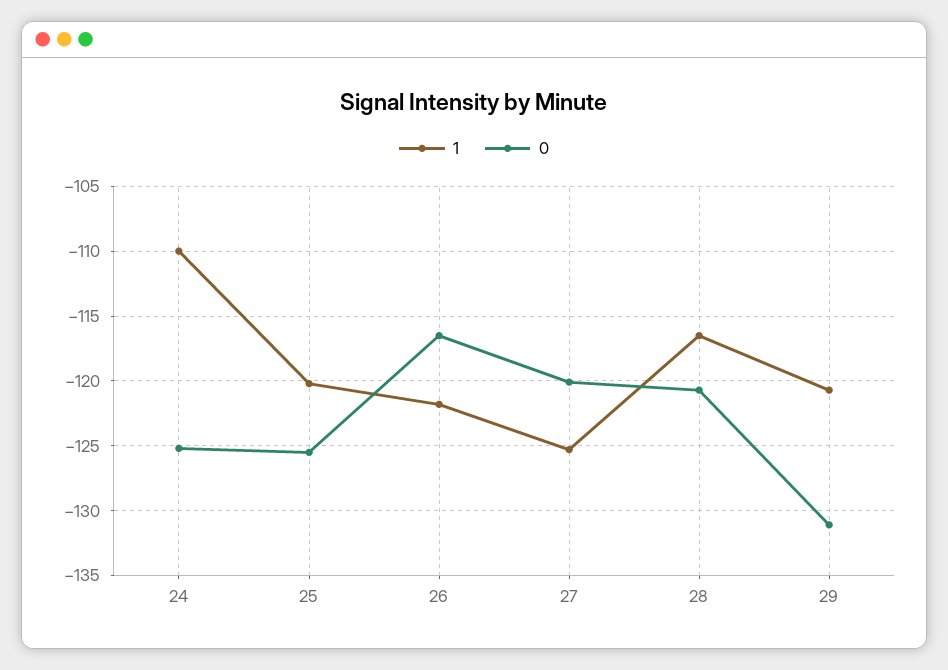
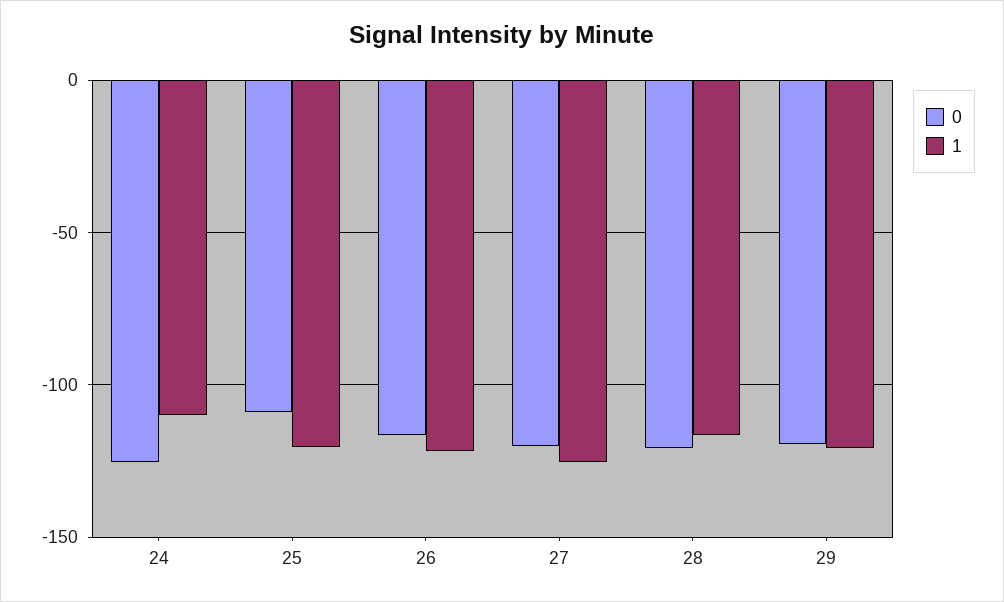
0, 25: -125.5 -> -110
0, 29: -131 -> -120

